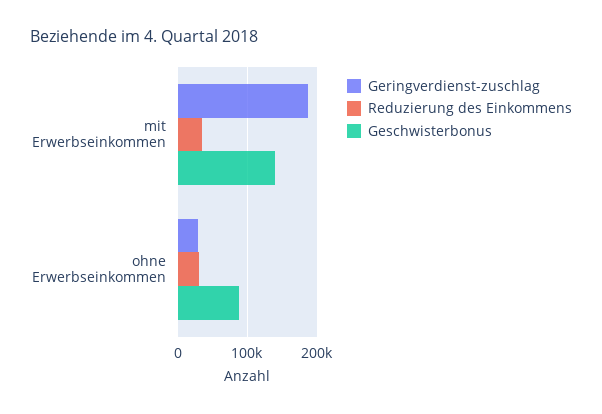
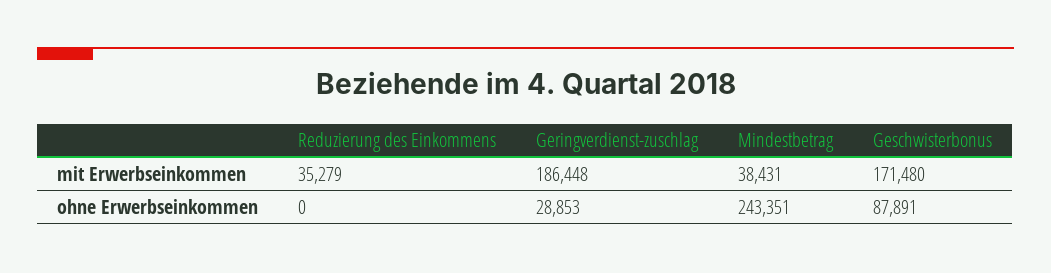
Geschwisterbonus, mit Erwerbseinkommen: 140000 -> 171480
Reduzierung des Einkommens, ohne Erwerbseinkommen: 30000 -> 0
Mindestbetrag, mit Erwerbseinkommen: none -> 38431
Mindestbetrag, ohne Erwerbseinkommen: none -> 243351

